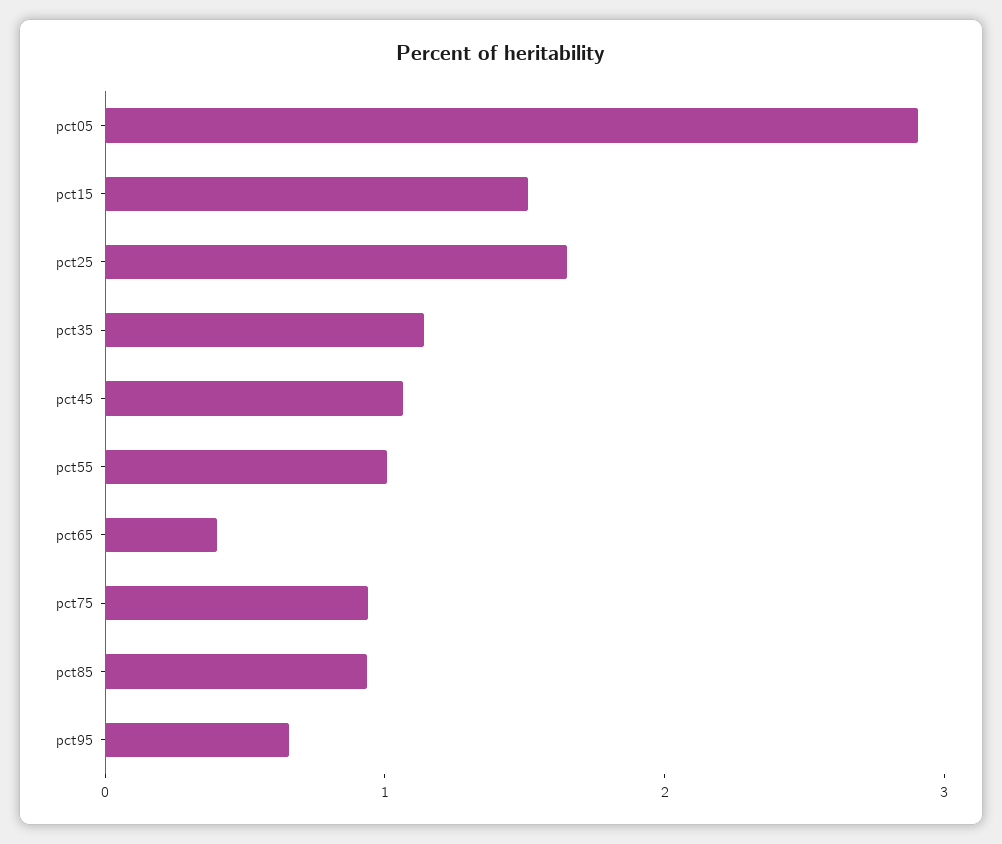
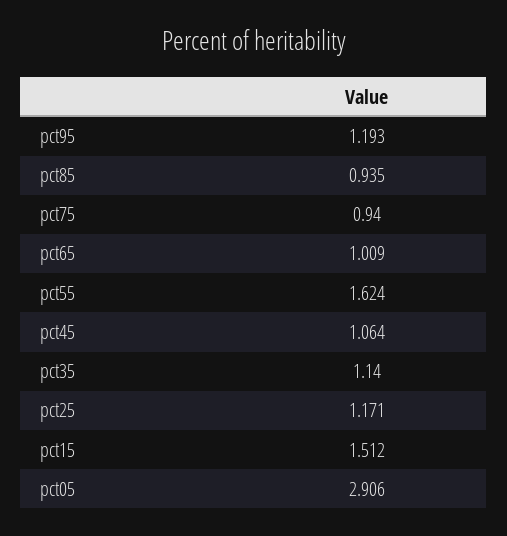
pct25: 1.6 -> 1.171
pct55: 1 -> 1.624
pct65: 0.4 -> 1.009
pct95: 0.6 -> 1.193

